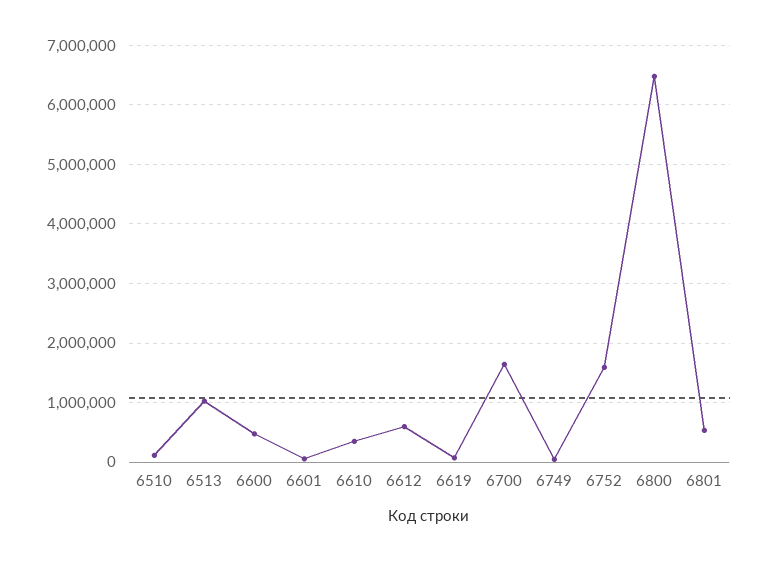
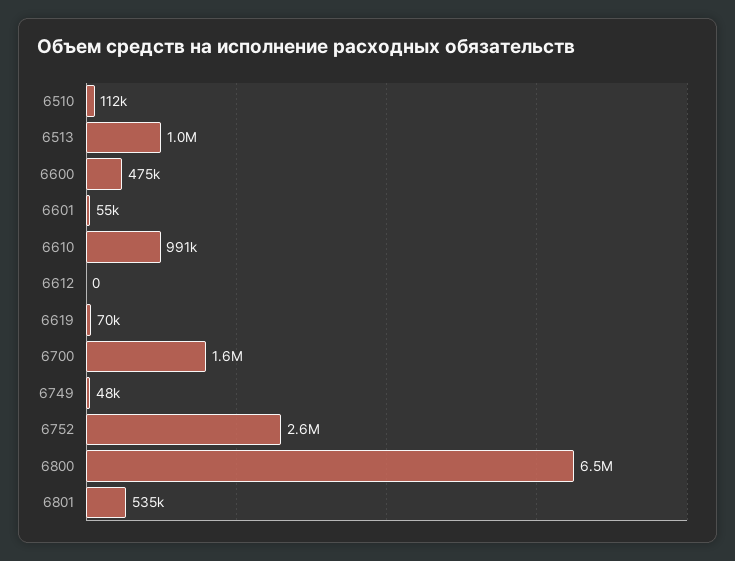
6610: 400000 -> 991000
6612: 600000 -> 0
6752: 1600000 -> 2600000

